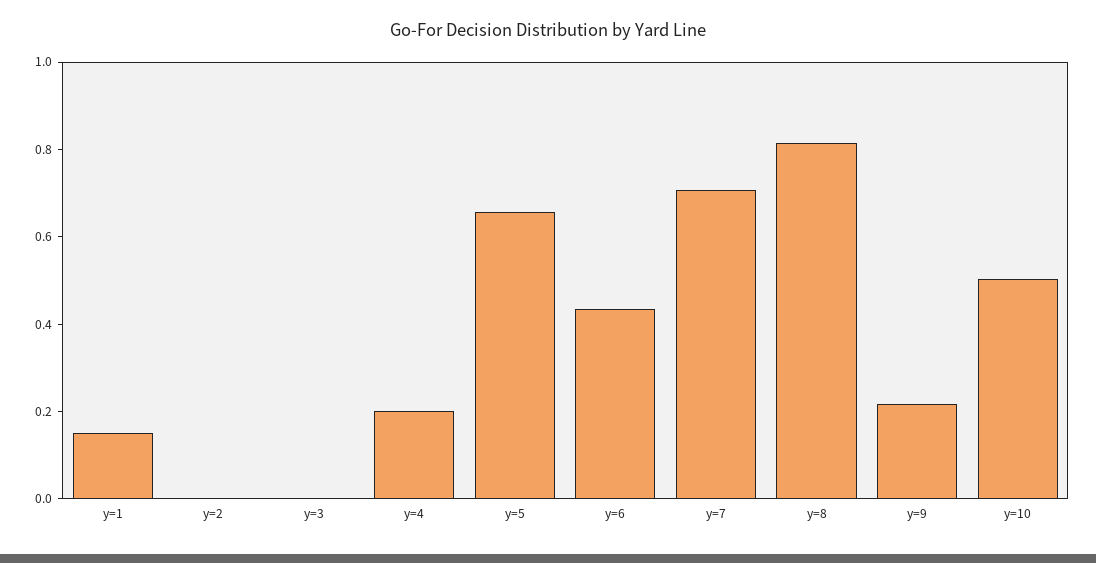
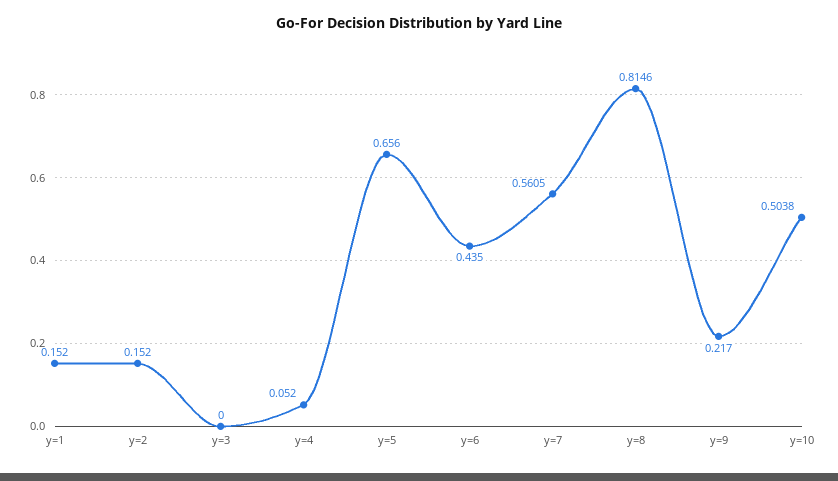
y=2: 0 -> 0.152
y=4: 0.2 -> 0.052
y=7: 0.7 -> 0.5605

